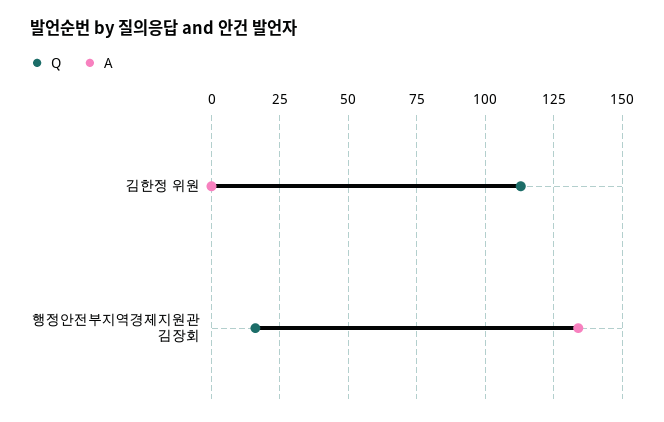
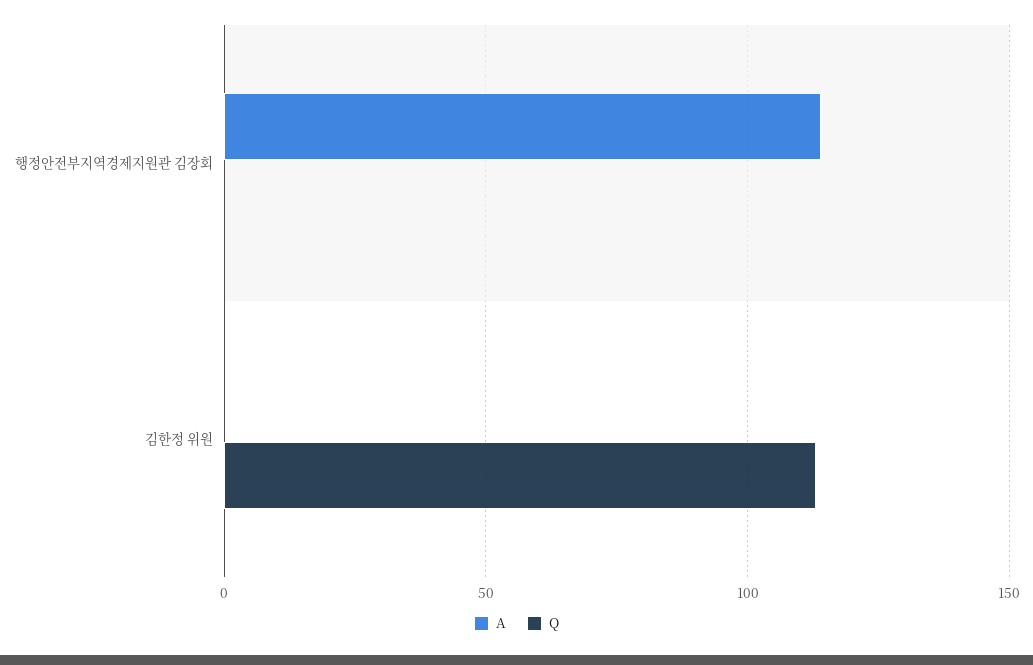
Q, 행정안전부지역경제지원관 김장회: 15 -> 0
A, 행정안전부지역경제지원관 김장회: 135 -> 115

